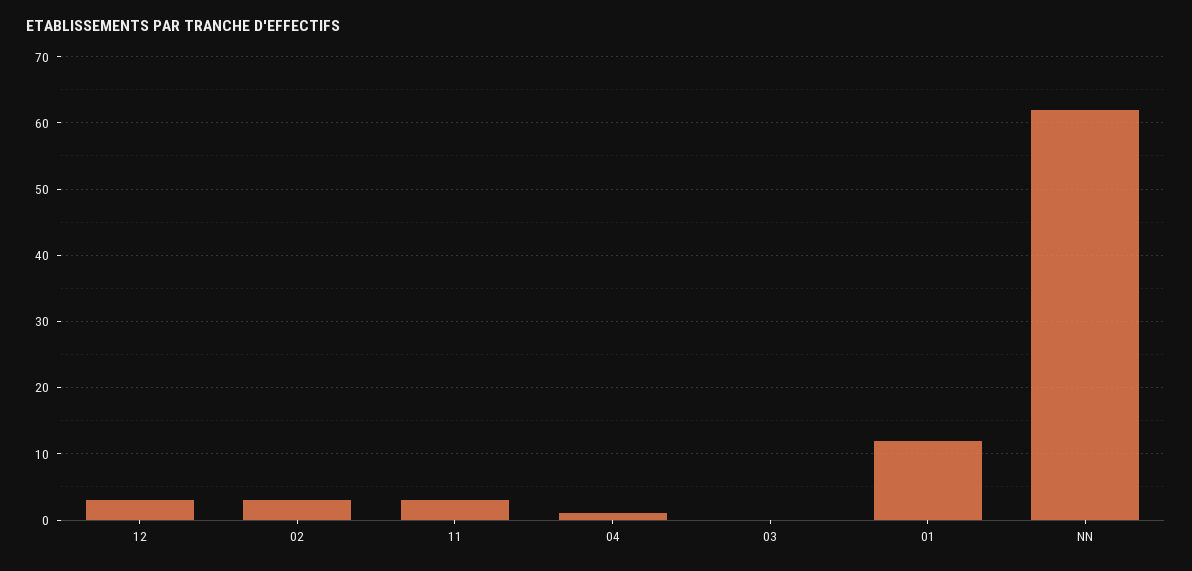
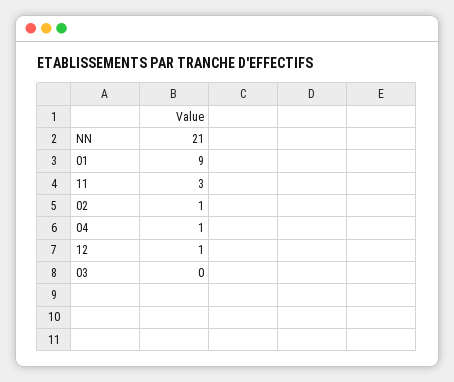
12: 3 -> 1
02: 3 -> 1
01: 12 -> 9
NN: 62 -> 21

